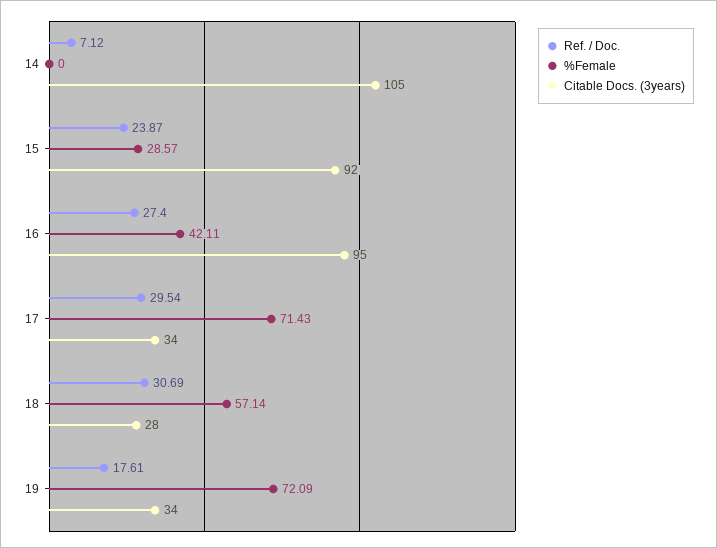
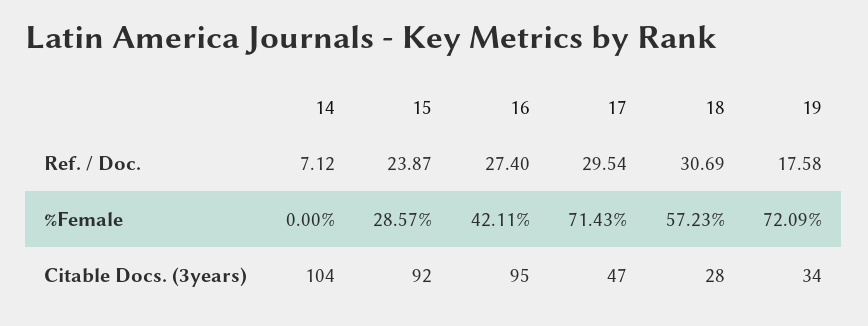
Citable Docs. (3years), 14: 105 -> 104
Citable Docs. (3years), 17: 34 -> 47
%Female, 18: 57.14 -> 57.23
Ref. / Doc., 19: 17.61 -> 17.58

